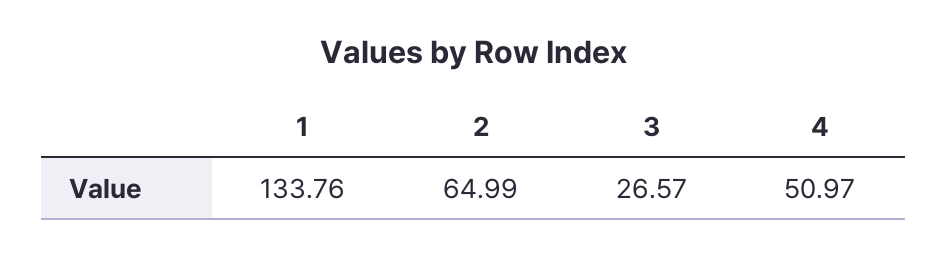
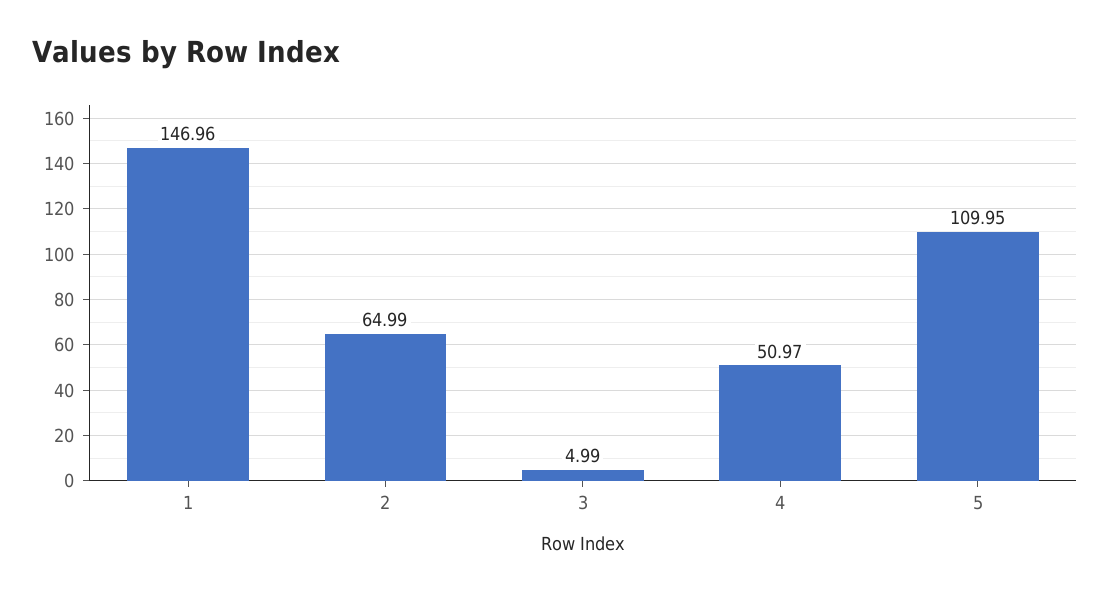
1: 133.76 -> 146.96
3: 26.57 -> 4.99
5: none -> 109.95

